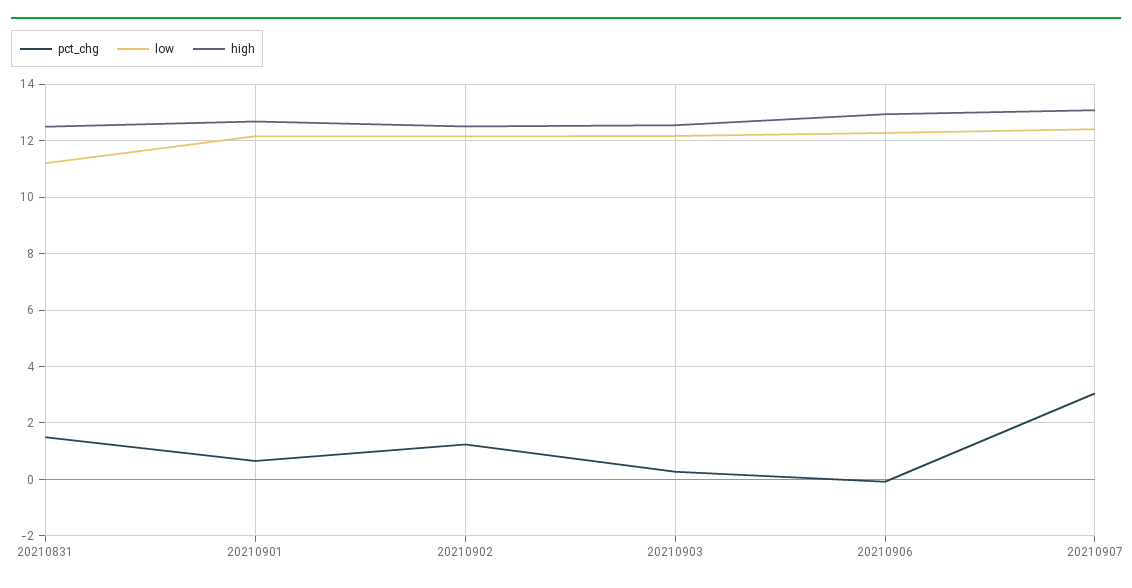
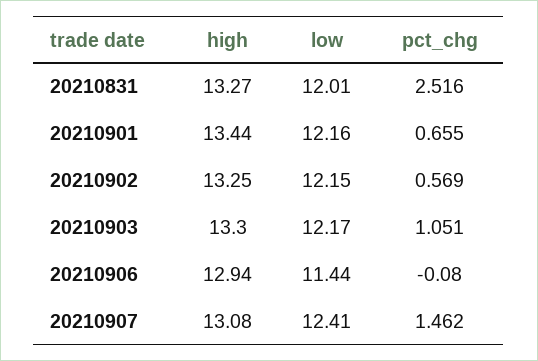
pct_chg, 20210831: 1.5 -> 2.516
low, 20210831: 11.25 -> 12.01
high, 20210831: 12.5 -> 13.27
high, 20210901: 12.75 -> 13.44
pct_chg, 20210902: 1.25 -> 0.569
high, 20210902: 12.5 -> 13.25
pct_chg, 20210903: 0.25 -> 1.051
high, 20210903: 12.5 -> 13.3
low, 20210906: 12.25 -> 11.44
pct_chg, 20210907: 3 -> 1.462

